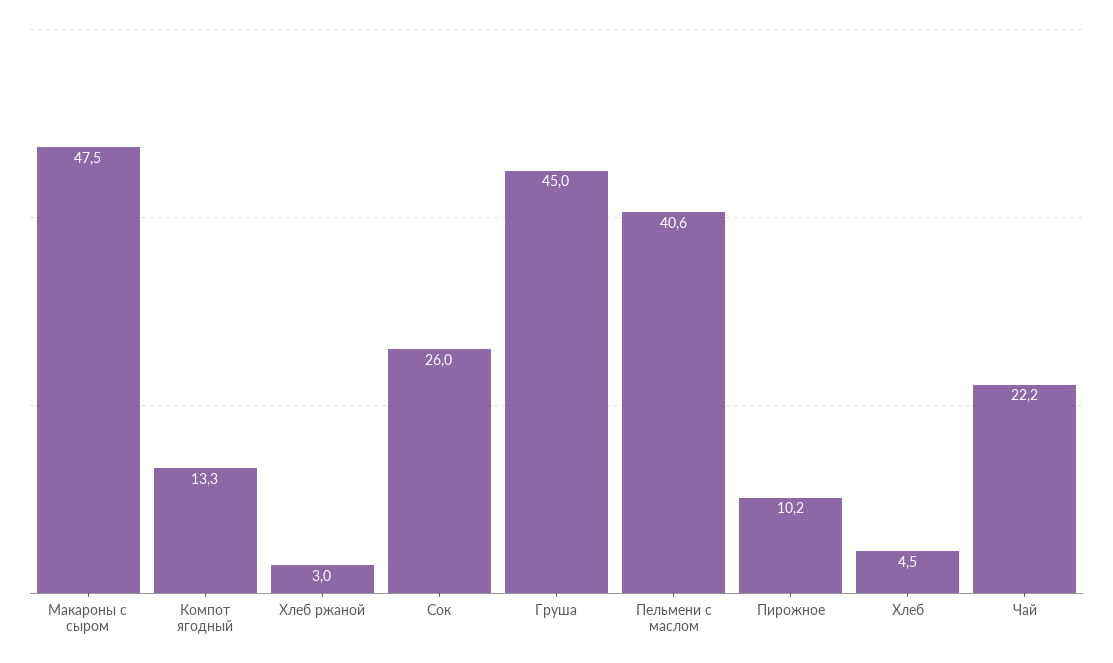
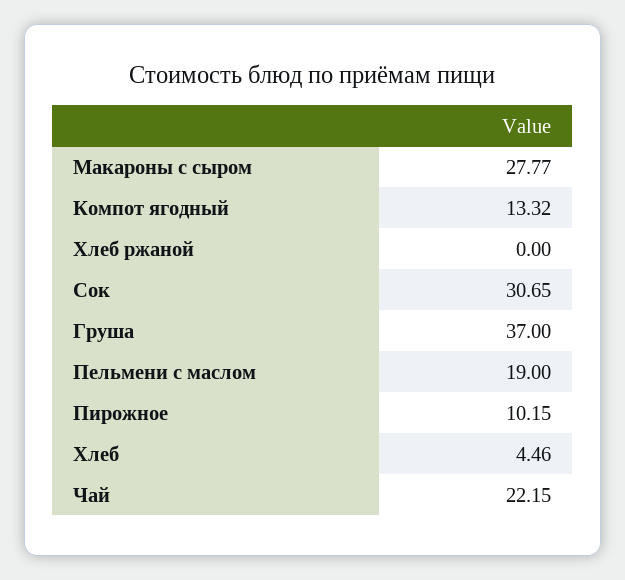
Макароны с сыром: 47.5 -> 27.77
Хлеб ржаной: 3 -> 0
Сок: 26 -> 30.65
Груша: 45 -> 37
Пельмени с маслом: 40.6 -> 19

